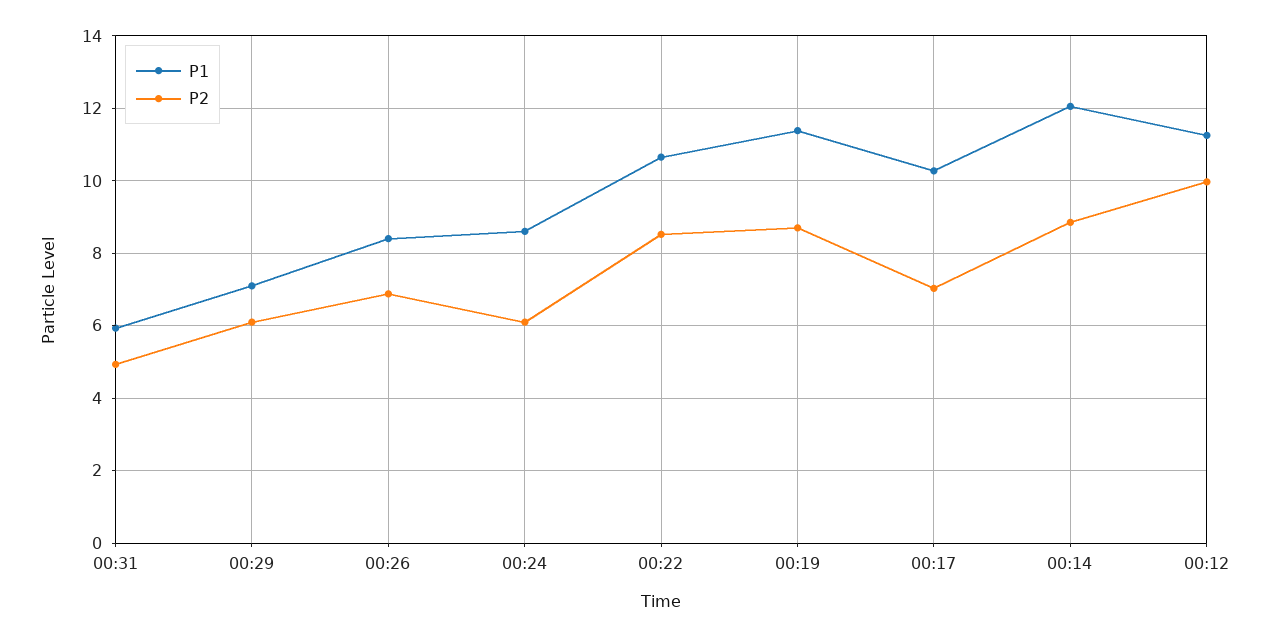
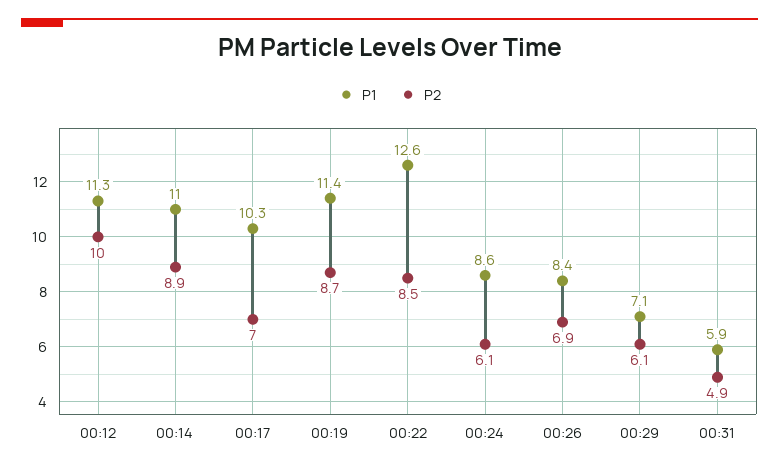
P1, 00:22: 10.6 -> 12.6
P1, 00:14: 12 -> 11

